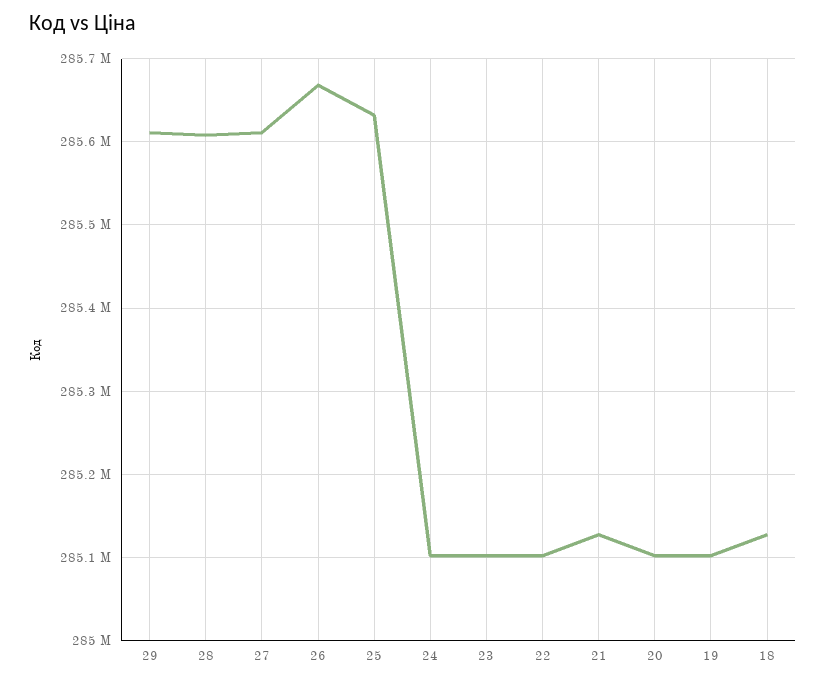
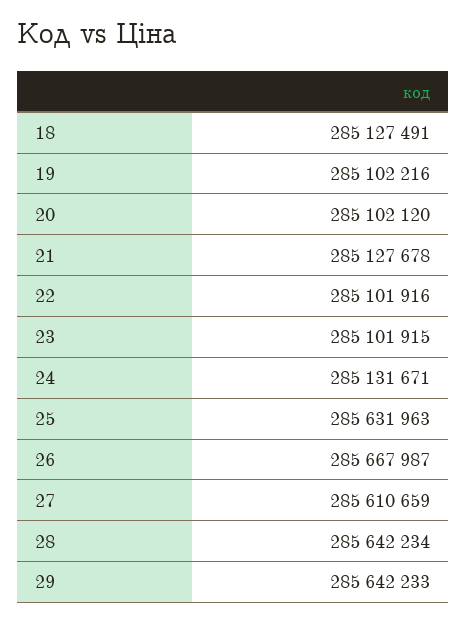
29: 285610000 -> 285642233
28: 285610000 -> 285642234
24: 285100000 -> 285131671

